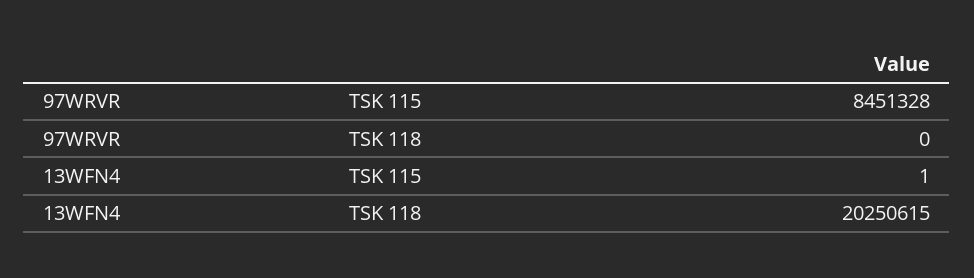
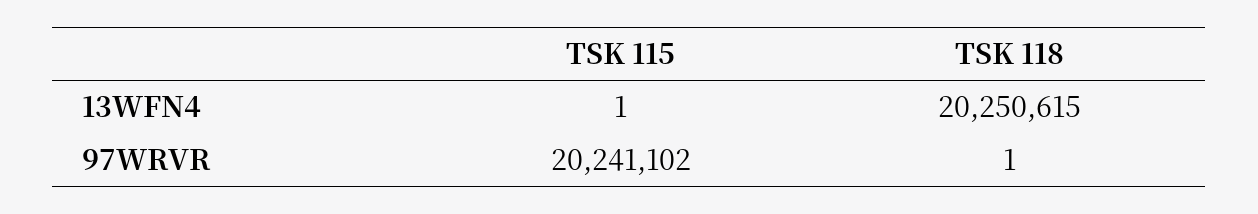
97WRVR, TSK 115: 8451328 -> 20241102
97WRVR, TSK 118: 0 -> 1

